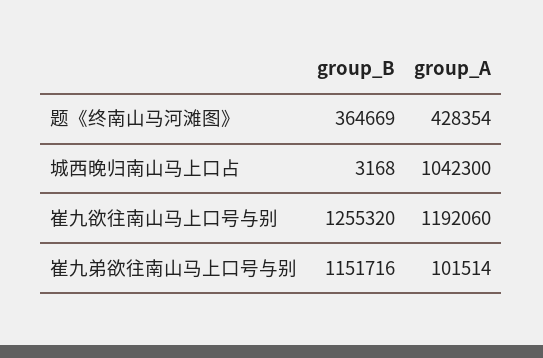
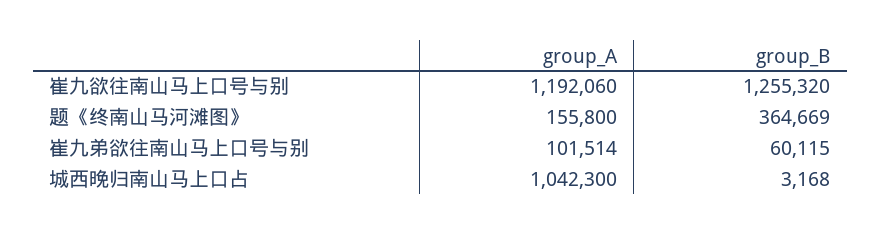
group_A, 题《终南山马河滩图》: 428354 -> 155800
group_B, 崔九弟欲往南山马上口号与别: 1151716 -> 60115

